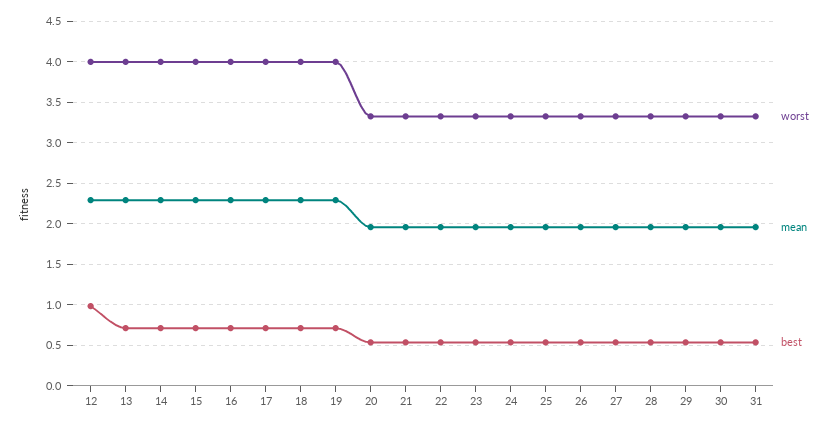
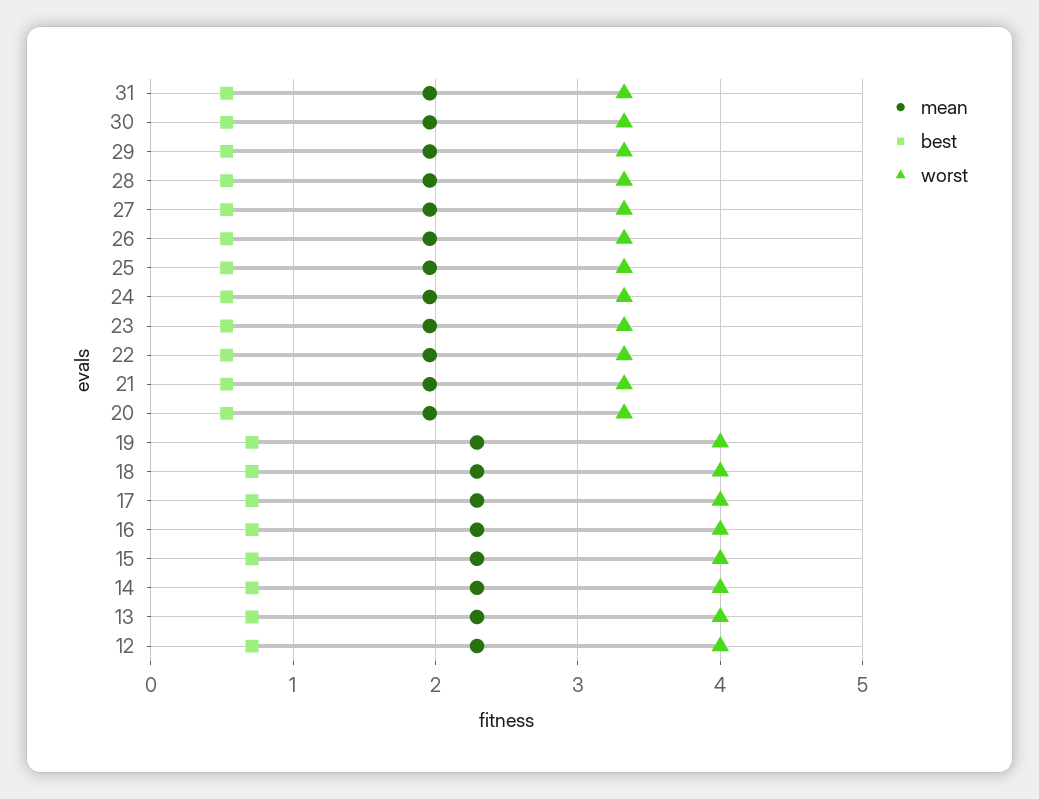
best, 12: 1 -> 0.7

